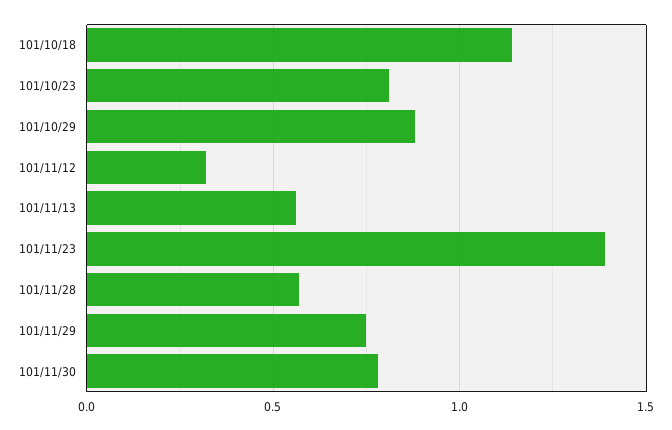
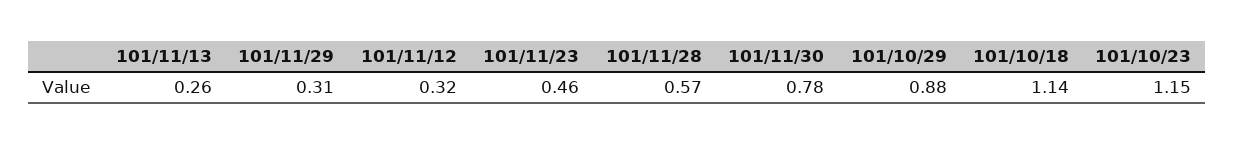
101/10/23: 0.8 -> 1.15
101/11/13: 0.55 -> 0.26
101/11/23: 1.4 -> 0.46
101/11/29: 0.75 -> 0.31

